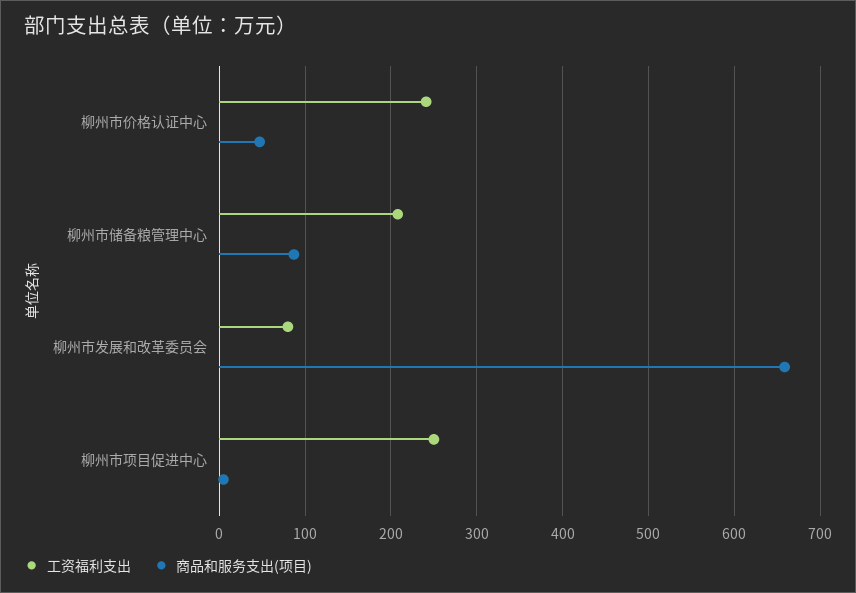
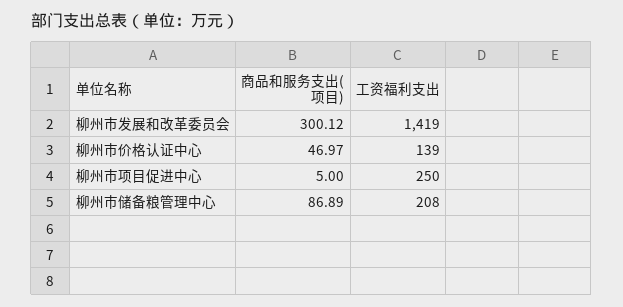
工资福利支出, 柳州市价格认证中心: 240 -> 139
工资福利支出, 柳州市发展和改革委员会: 80 -> 1419
商品和服务支出(项目), 柳州市发展和改革委员会: 660 -> 300.12

